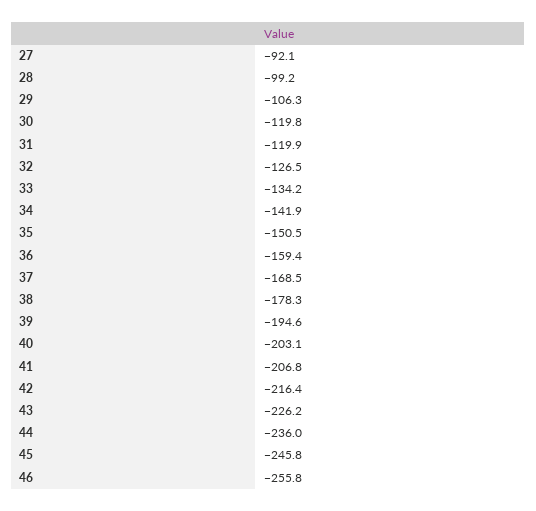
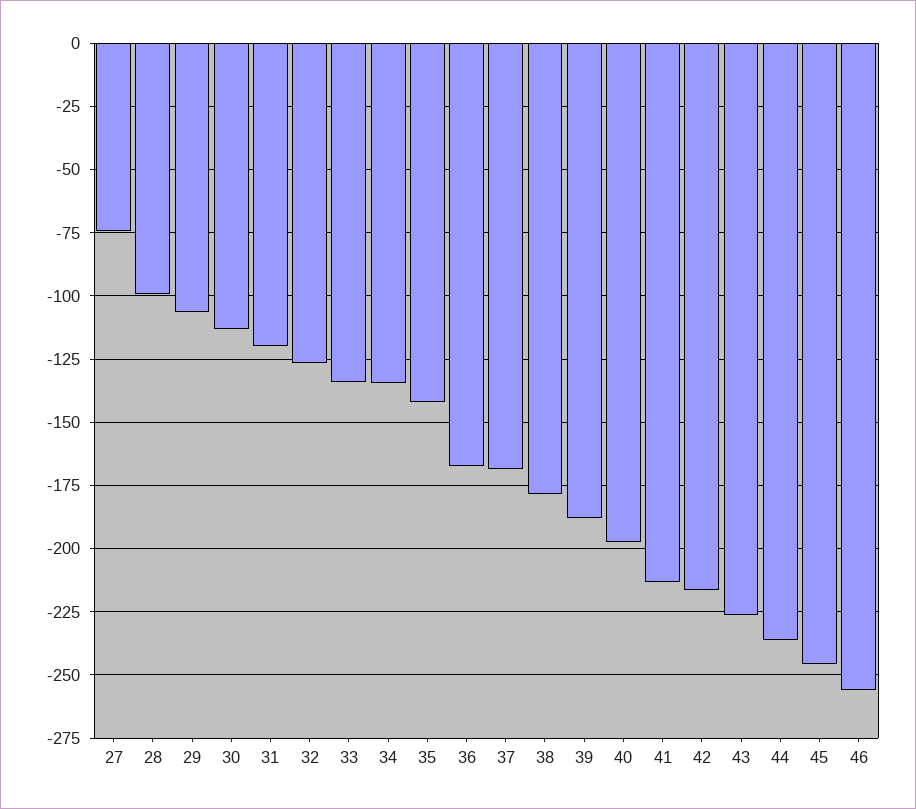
27: -92.1 -> -75
30: -119.8 -> -112.5
34: -141.9 -> -135
35: -150.5 -> -142.5
36: -159.4 -> -167.5
39: -194.6 -> -187.5
40: -203.1 -> -197.5
41: -206.8 -> -212.5

